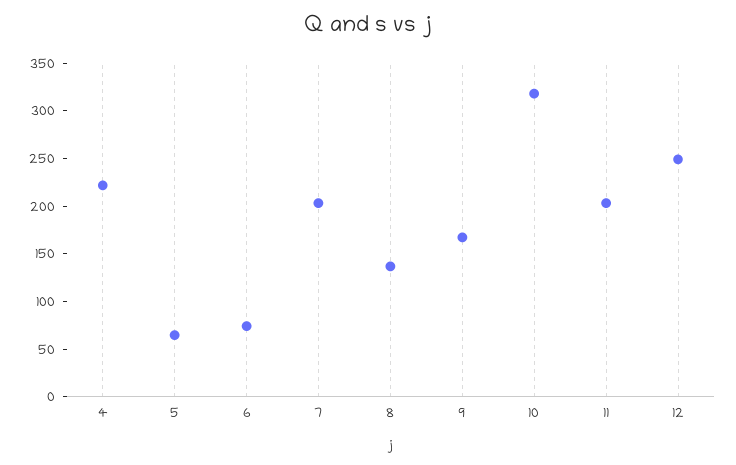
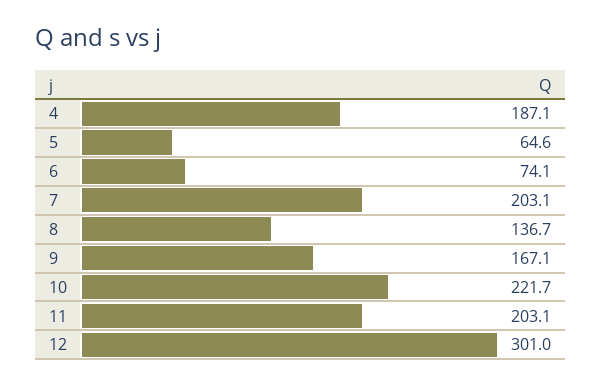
4: 220 -> 187.1
10: 320 -> 221.7
12: 250 -> 301

